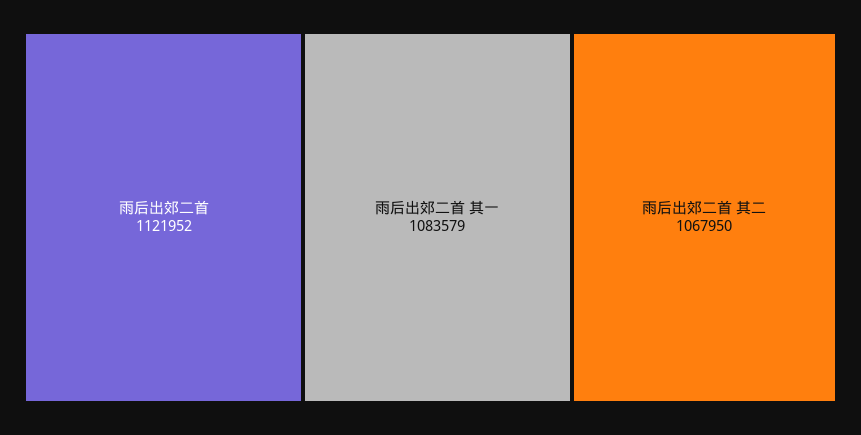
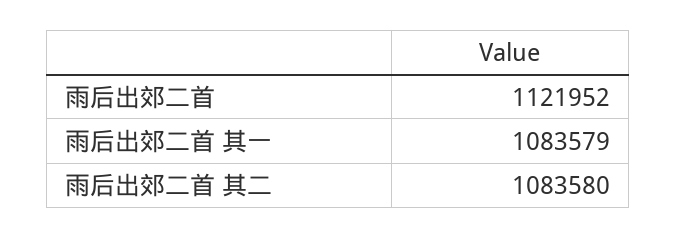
雨后出郊二首 其二: 1067950 -> 1083580

